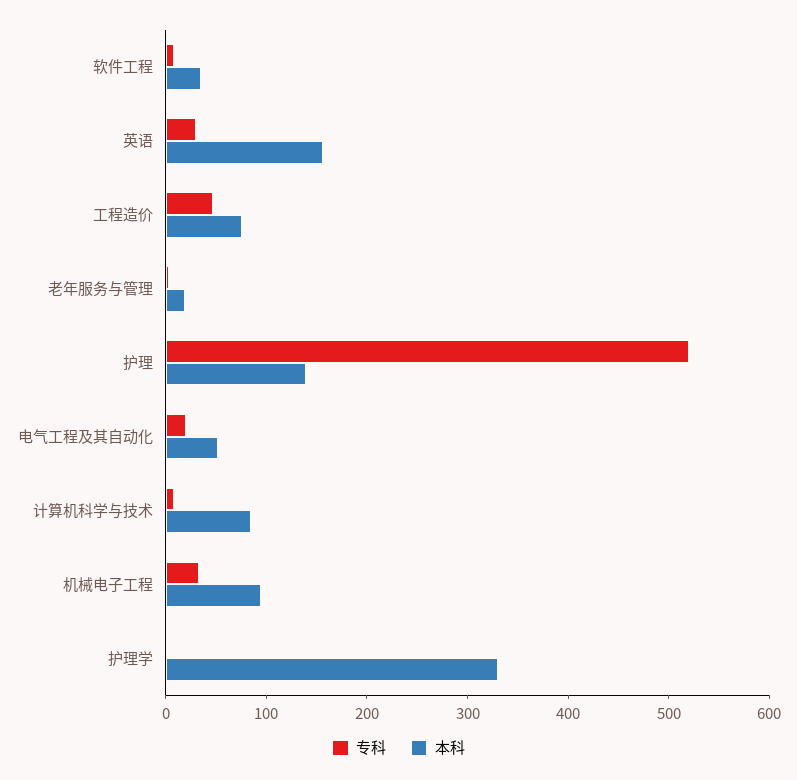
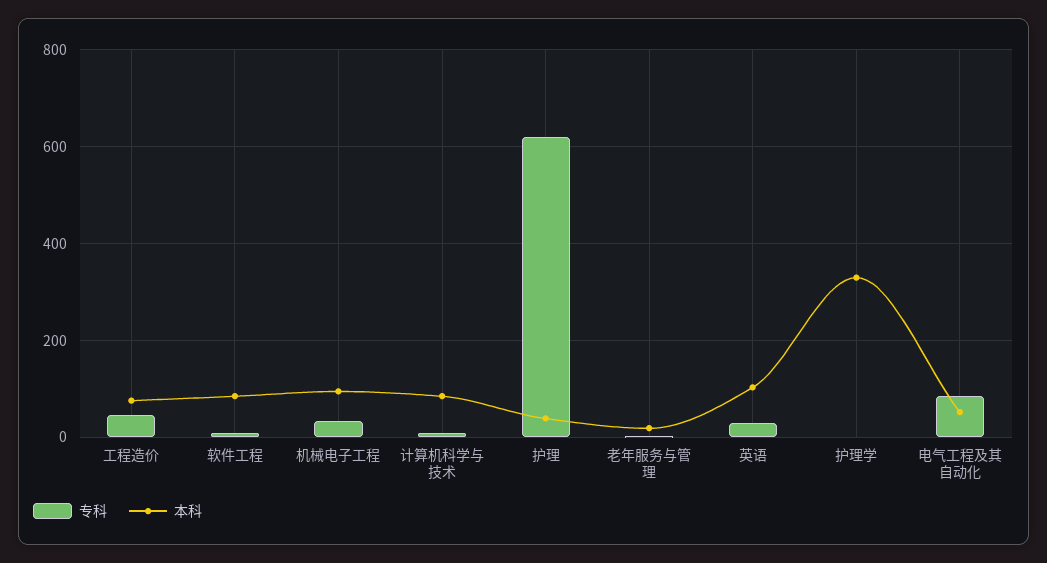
本科, 软件工程: 40 -> 80
本科, 英语: 160 -> 100
专科, 护理: 520 -> 620
本科, 护理: 140 -> 40
专科, 电气工程及其自动化: 20 -> 80

